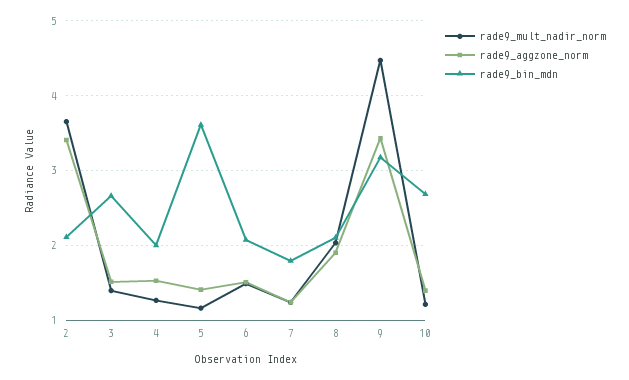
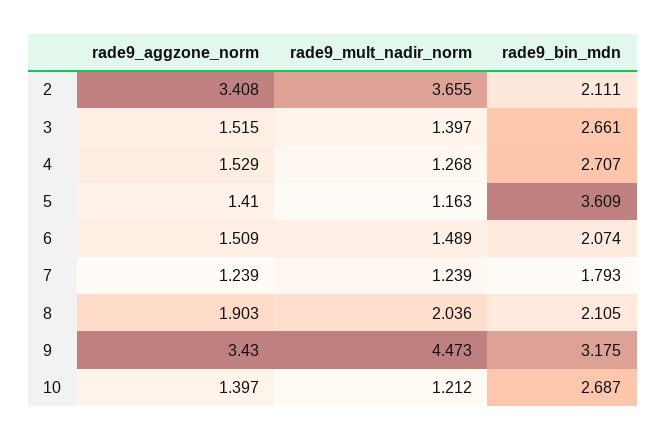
rade9_bin_mdn, 4: 2 -> 2.707

